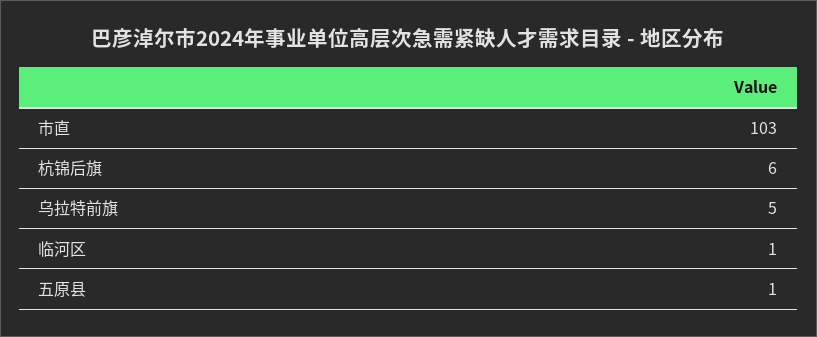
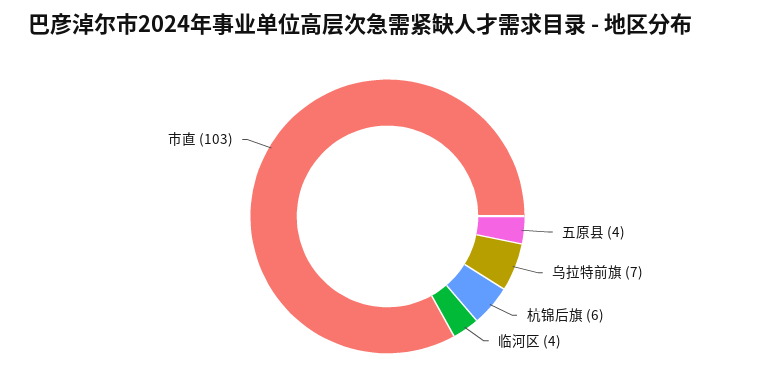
乌拉特前旗: 5 -> 7
临河区: 1 -> 4
五原县: 1 -> 4

